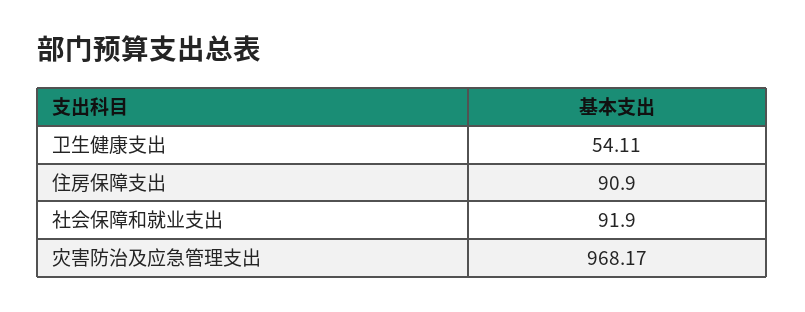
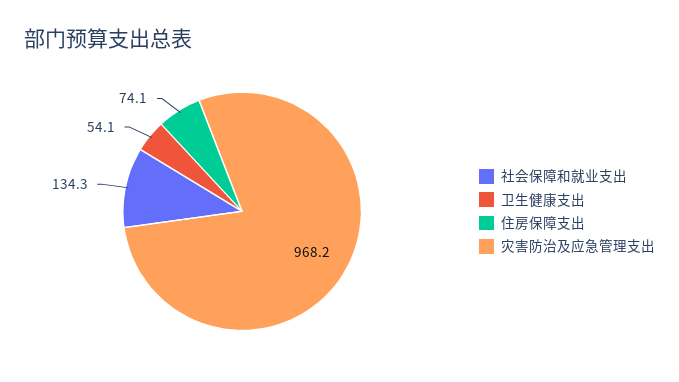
住房保障支出: 90.9 -> 74.1
社会保障和就业支出: 91.9 -> 134.3

